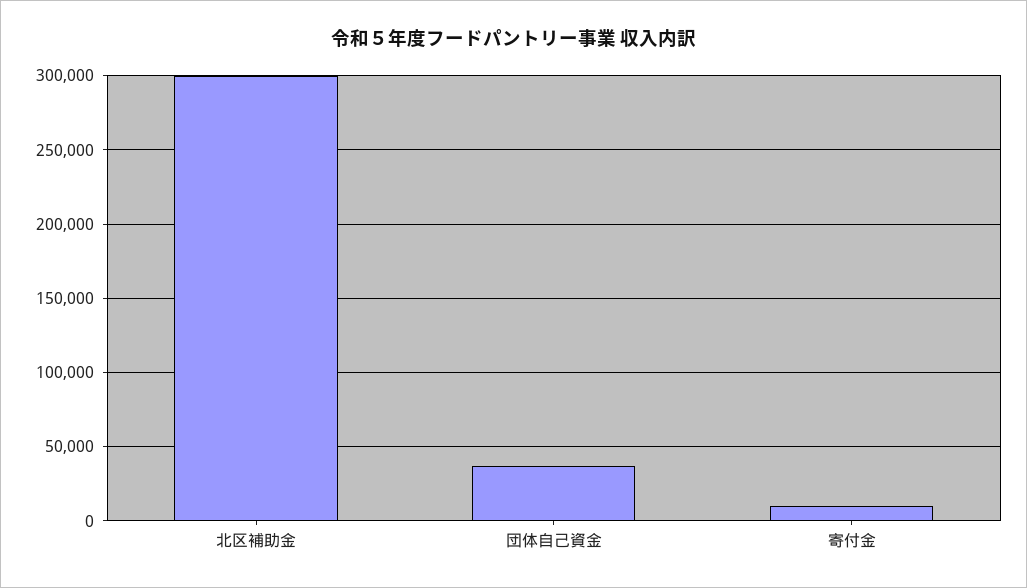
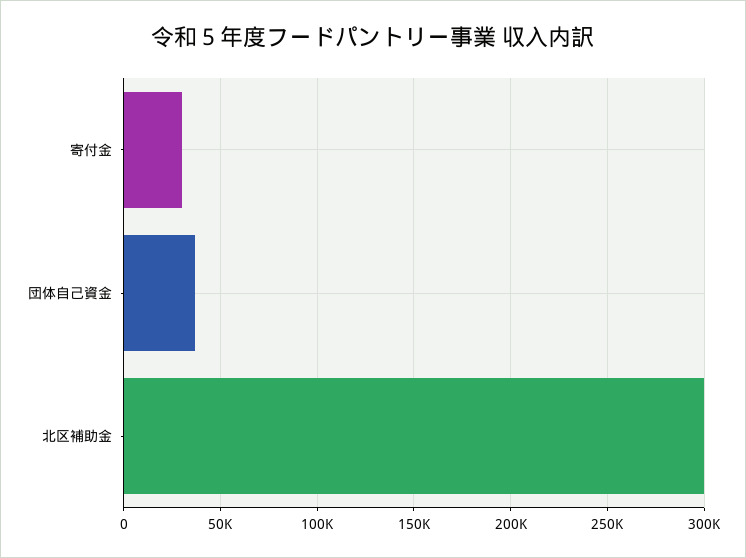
寄付金: 10000 -> 30000

